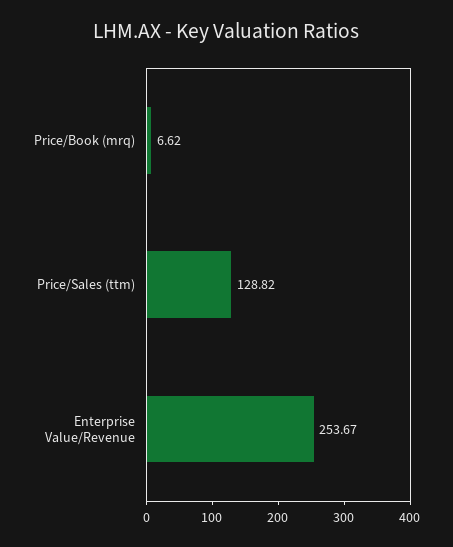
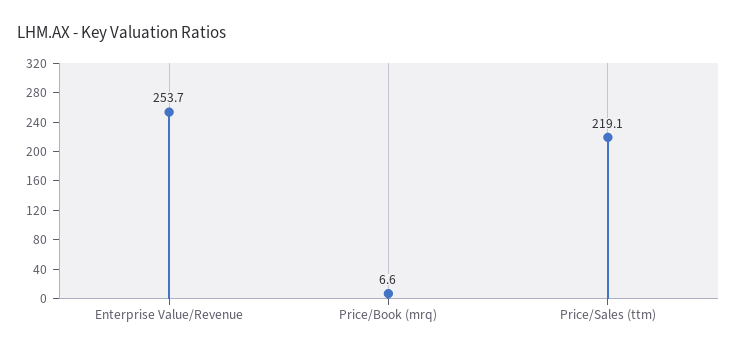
Price/Sales (ttm): 128.82 -> 219.1

